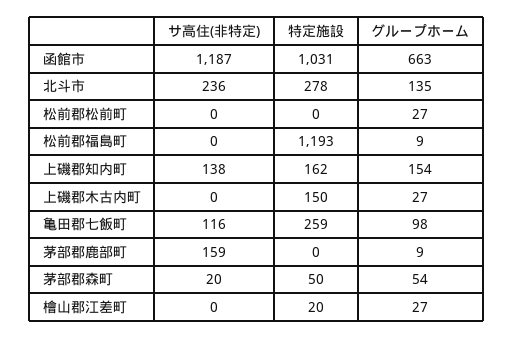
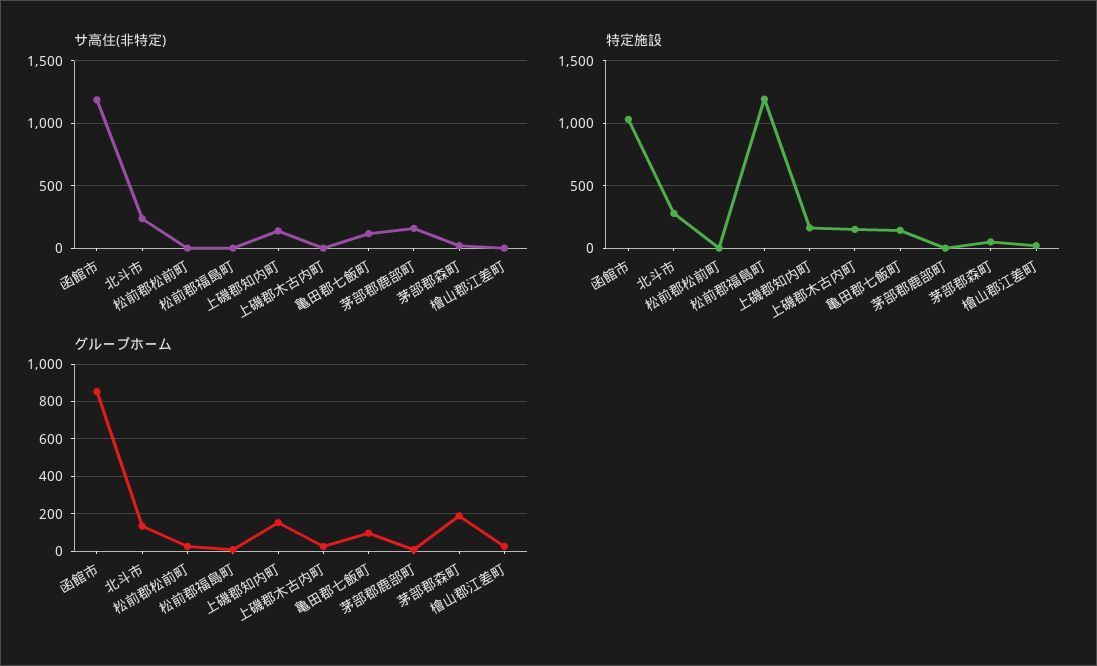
グループホーム, 函館市: 663 -> 850
特定施設, 亀田郡七飯町: 259 -> 150
グループホーム, 茅部郡森町: 54 -> 200

